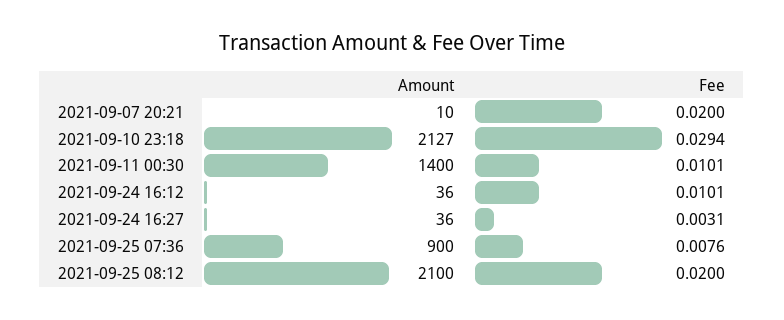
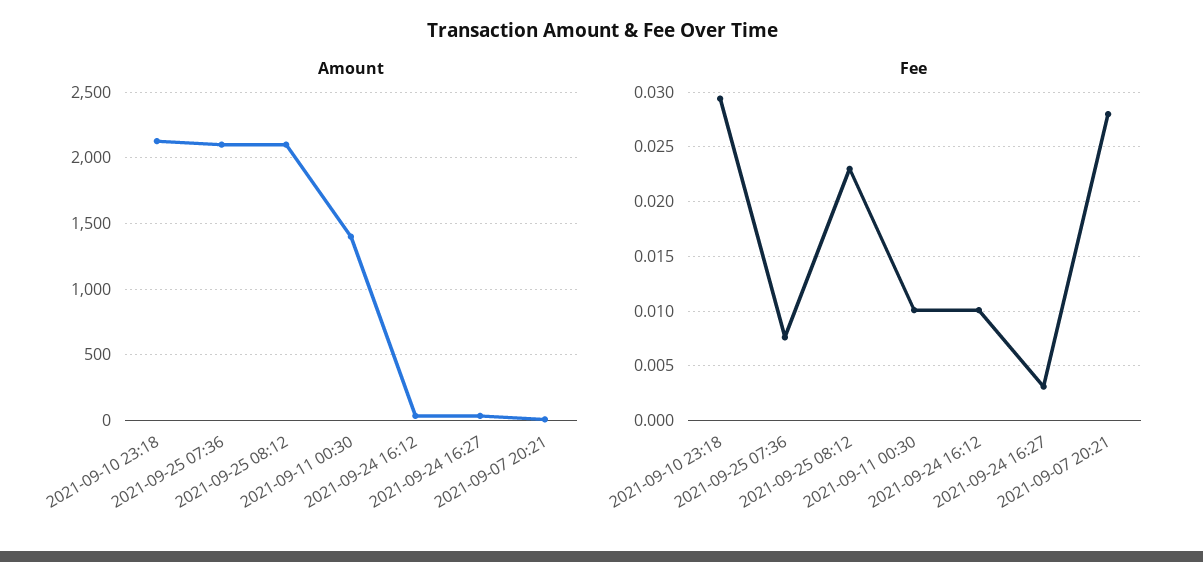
Fee, 2021-09-07 20:21: 0.02 -> 0.028
Amount, 2021-09-25 07:36: 900 -> 2100
Fee, 2021-09-25 08:12: 0.02 -> 0.023

